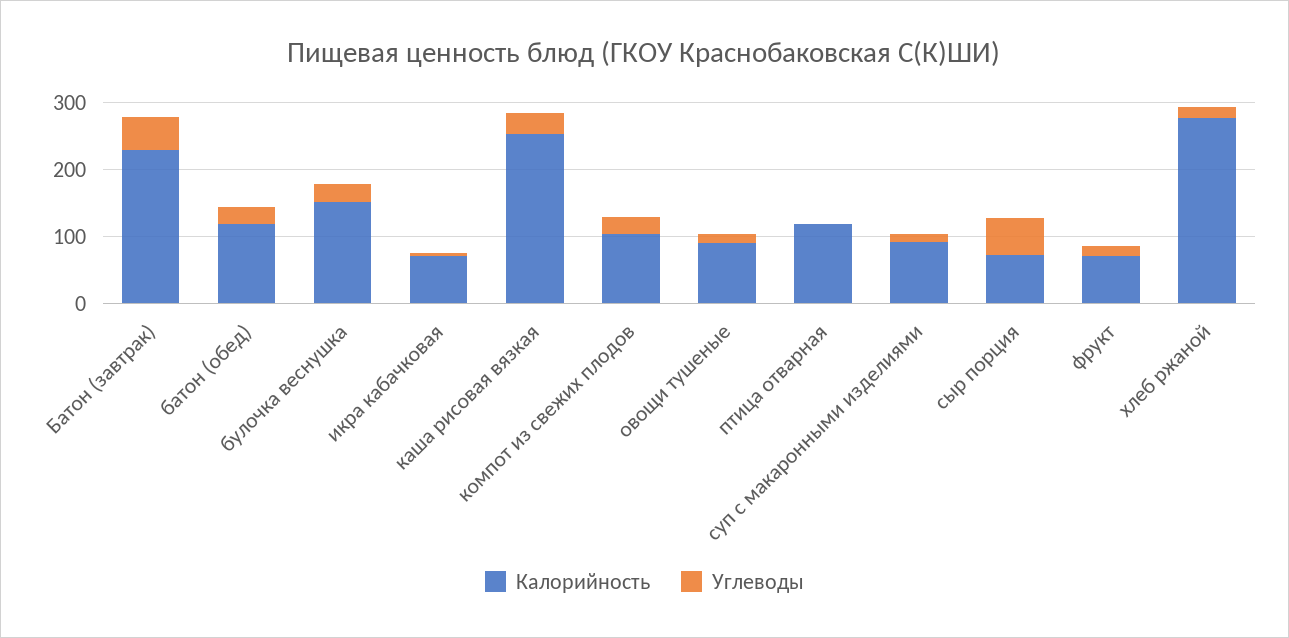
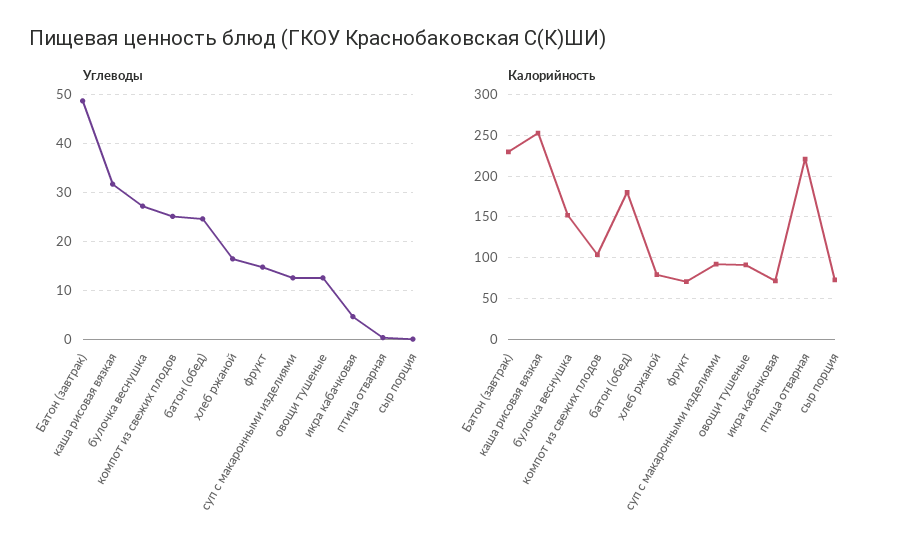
Калорийность, батон (обед): 120 -> 180
Калорийность, птица отварная: 120 -> 220
Углеводы, сыр порция: 60 -> 0
Калорийность, хлеб ржаной: 280 -> 80

